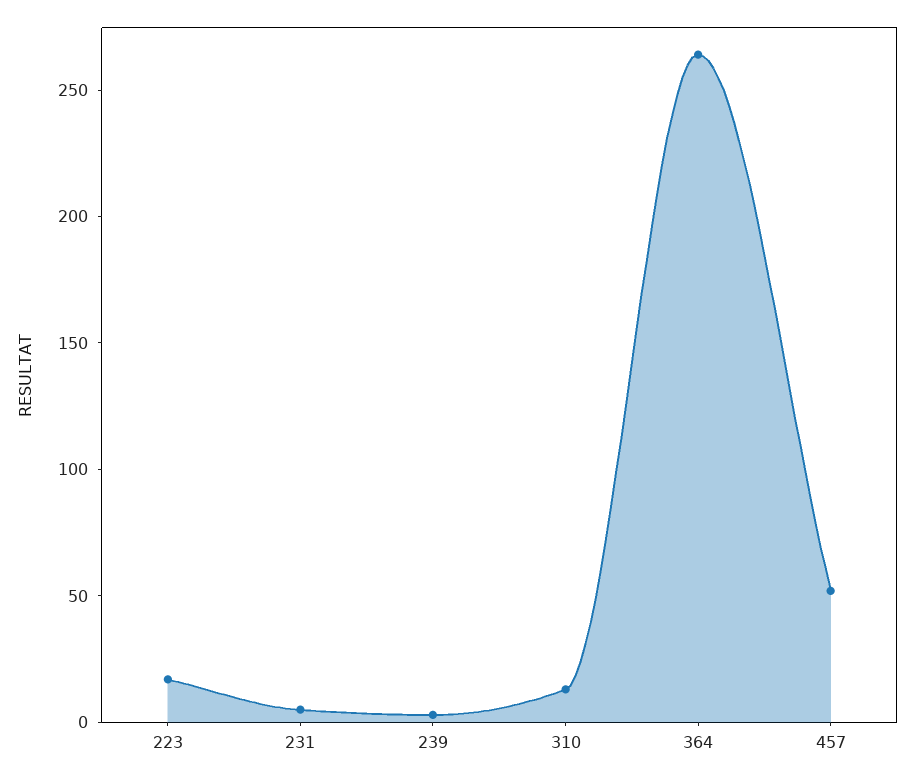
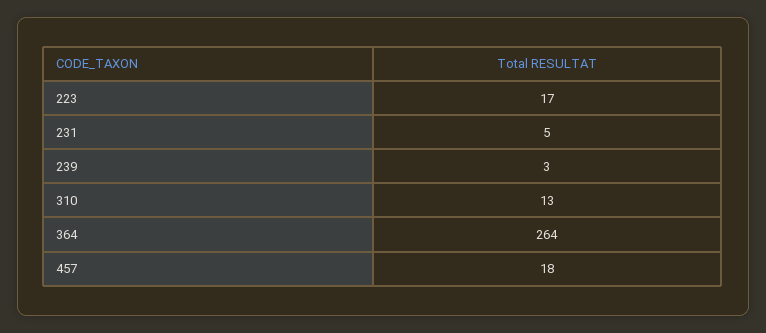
457: 50 -> 18

